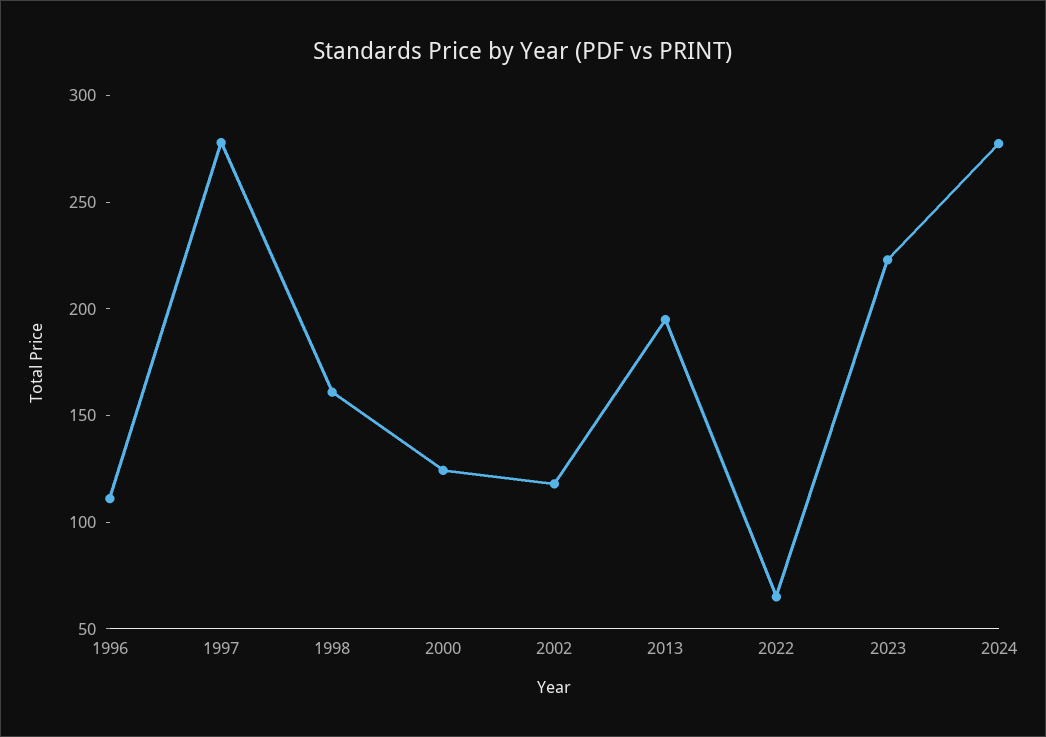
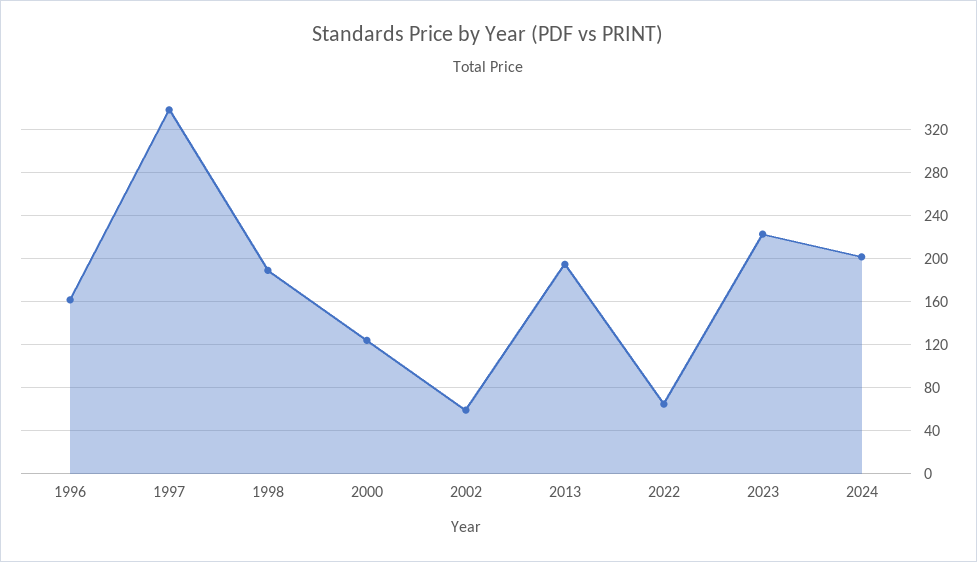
1996: 110 -> 160
1997: 280 -> 340
1998: 160 -> 190
2002: 120 -> 60
2024: 280 -> 200

